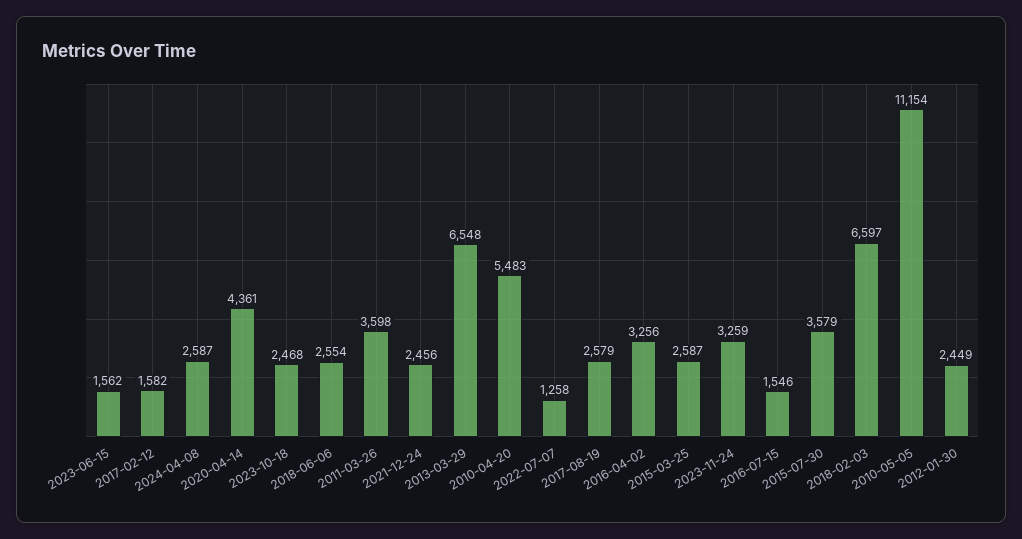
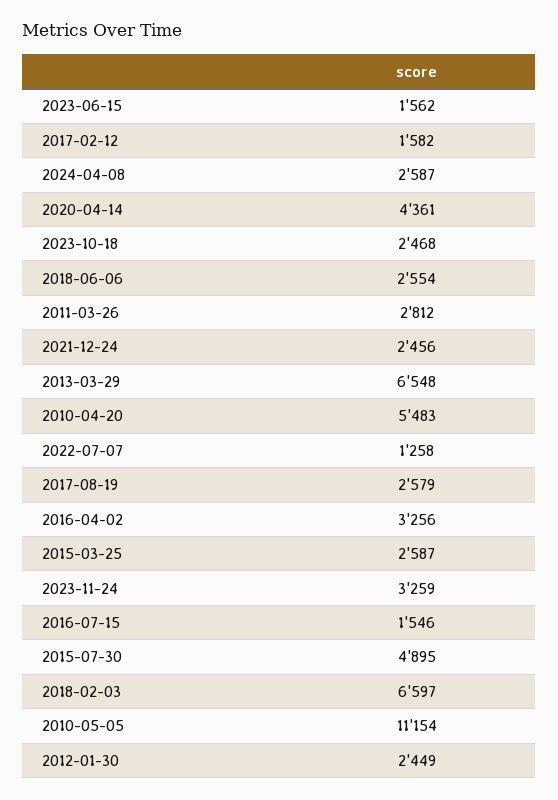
2011-03-26: 3598 -> 2812
2015-07-30: 3579 -> 4895

